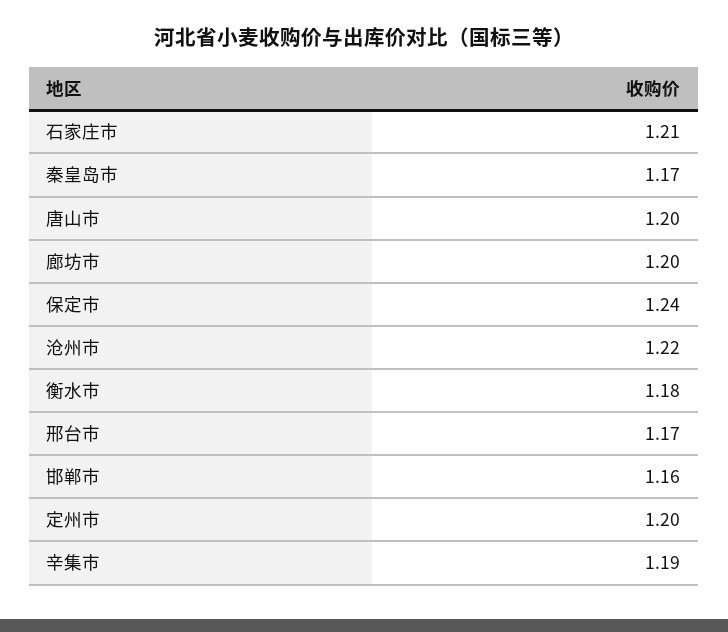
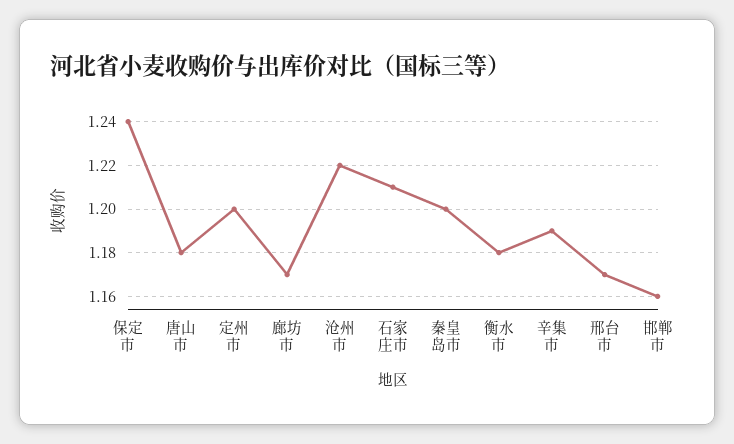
秦皇岛市: 1.17 -> 1.2
唐山市: 1.2 -> 1.18
廊坊市: 1.2 -> 1.17

